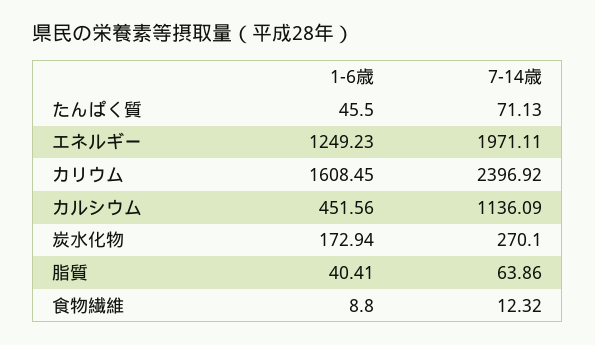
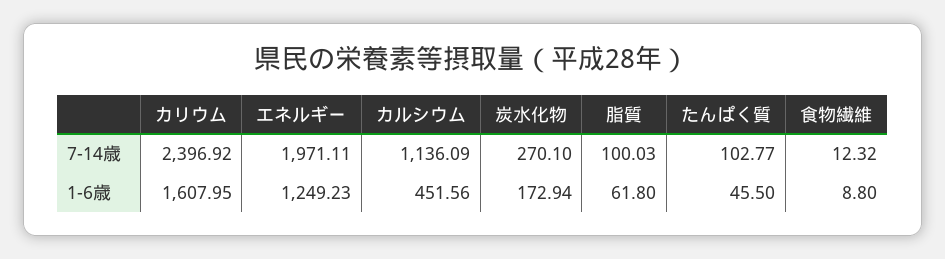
7-14歳, たんぱく質: 71.13 -> 102.77
1-6歳, カリウム: 1608.45 -> 1607.95
1-6歳, 脂質: 40.41 -> 61.8
7-14歳, 脂質: 63.86 -> 100.03

